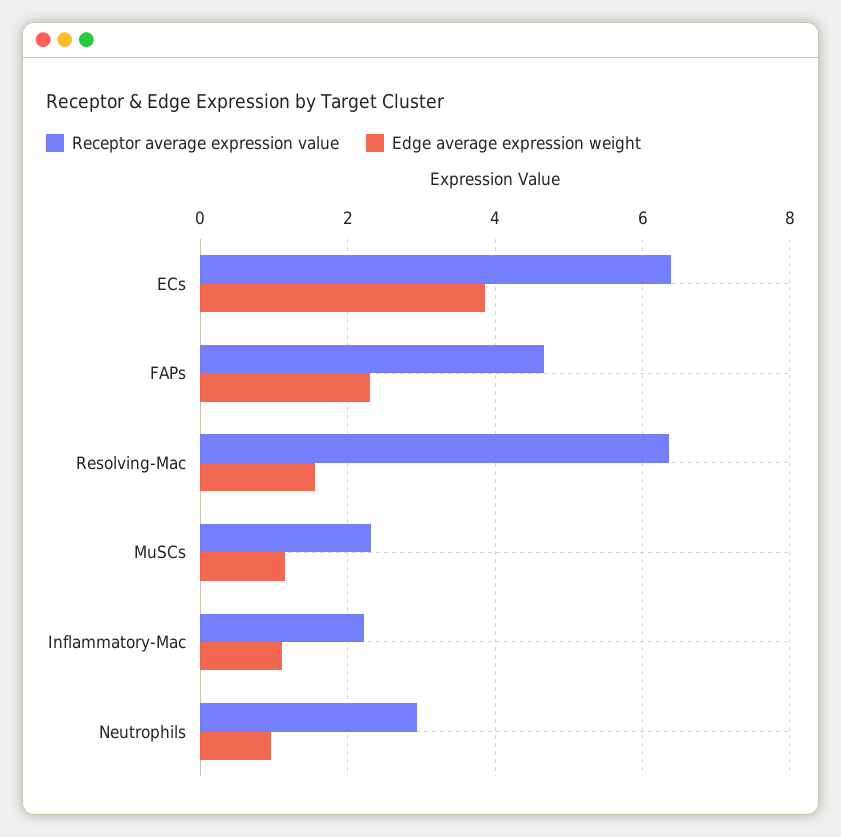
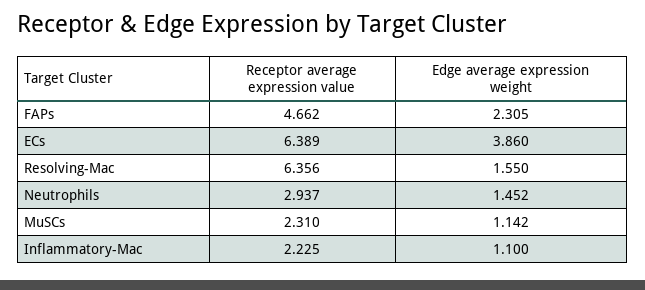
Edge average expression weight, Neutrophils: 1 -> 1.452

